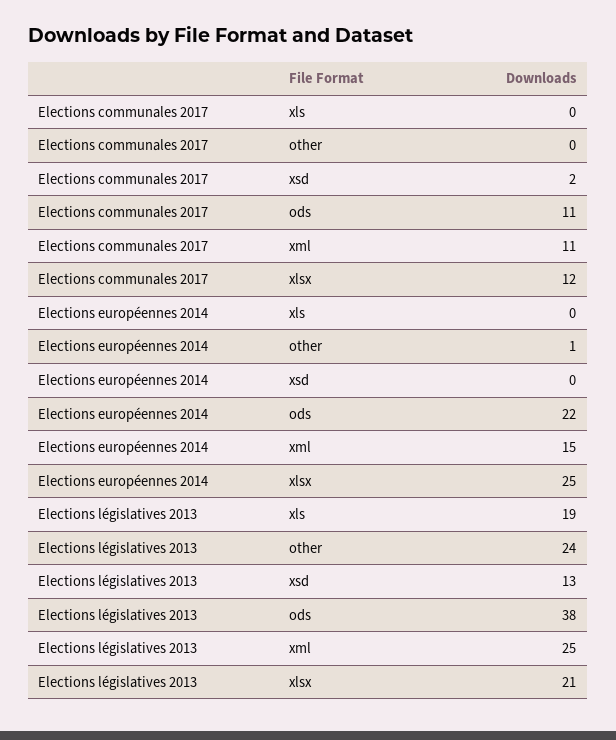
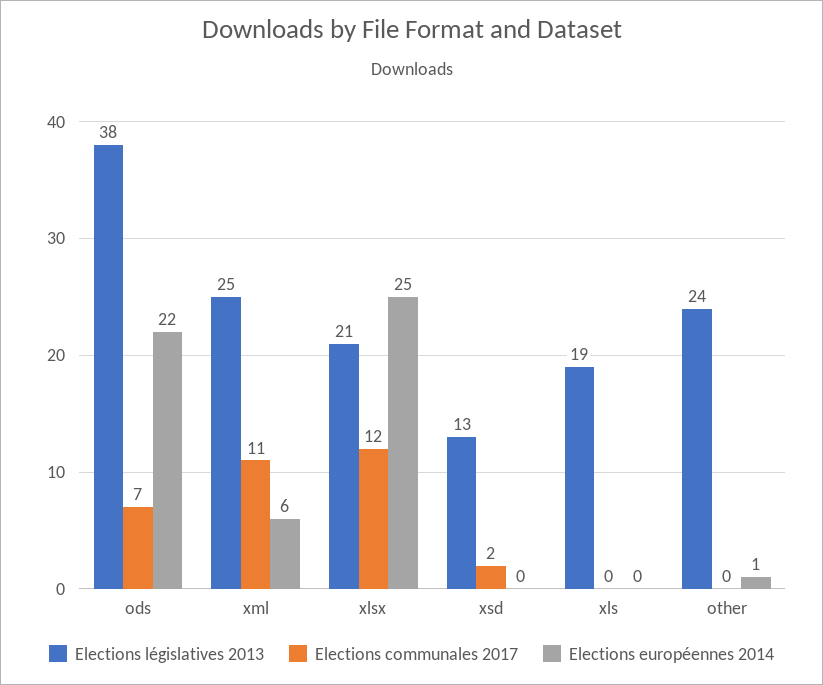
Elections communales 2017, ods: 11 -> 7
Elections européennes 2014, xml: 15 -> 6

